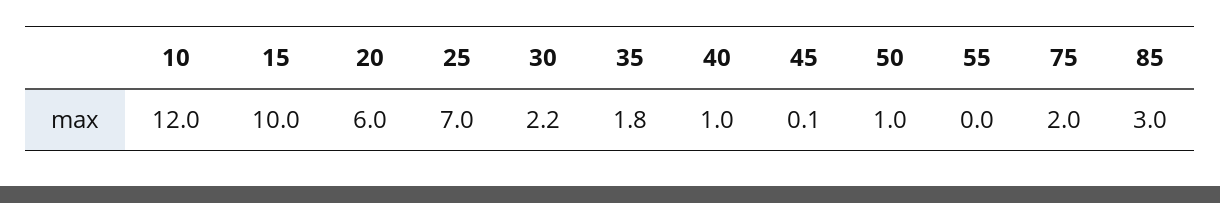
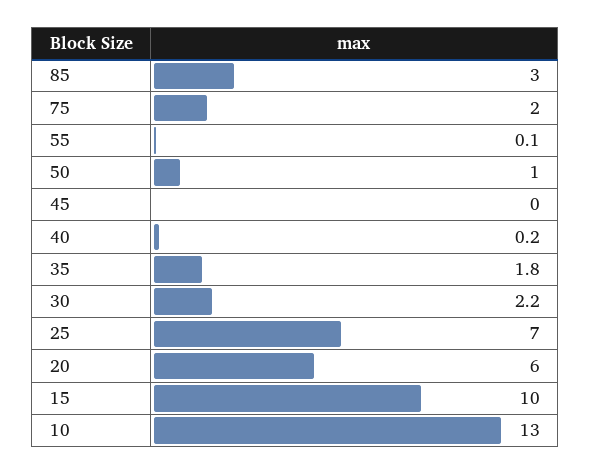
10: 12 -> 13
40: 1 -> 0.2
45: 0.1 -> 0
55: 0 -> 0.1

